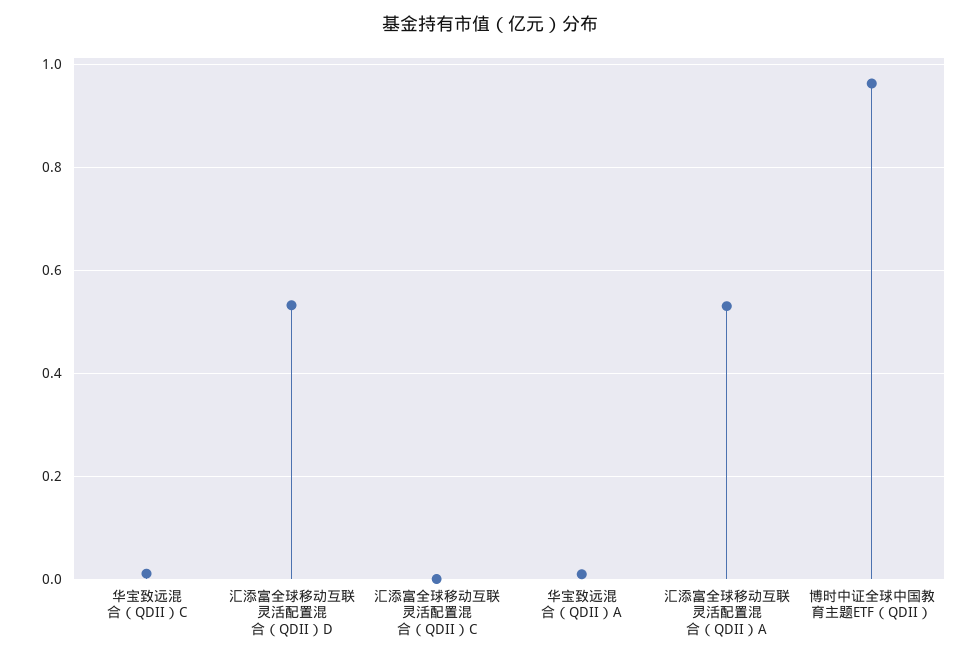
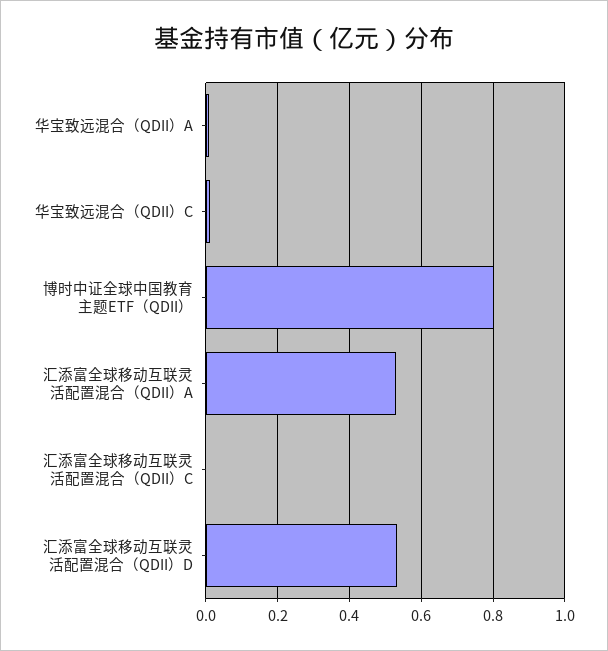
博时中证全球中国教育主题ETF（QDII）: 0.96 -> 0.8

